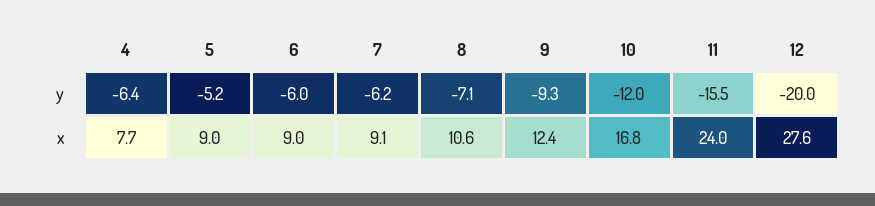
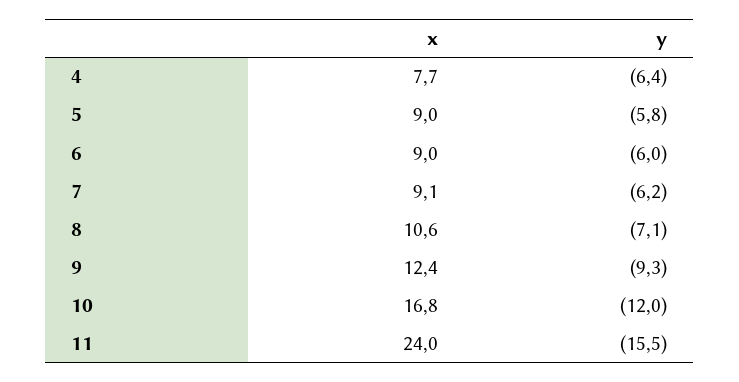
5, y: -5.2 -> -5.8
12, y: -20 -> none
12, x: 27.6 -> none

